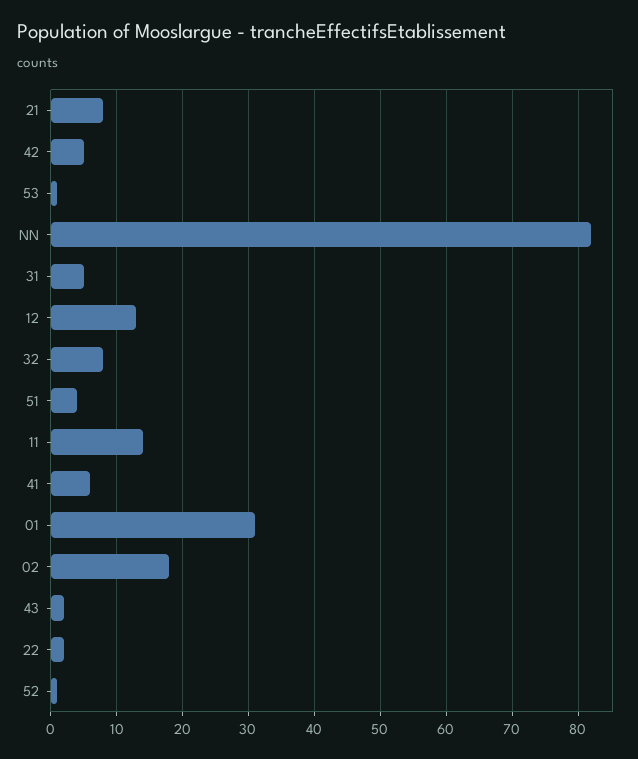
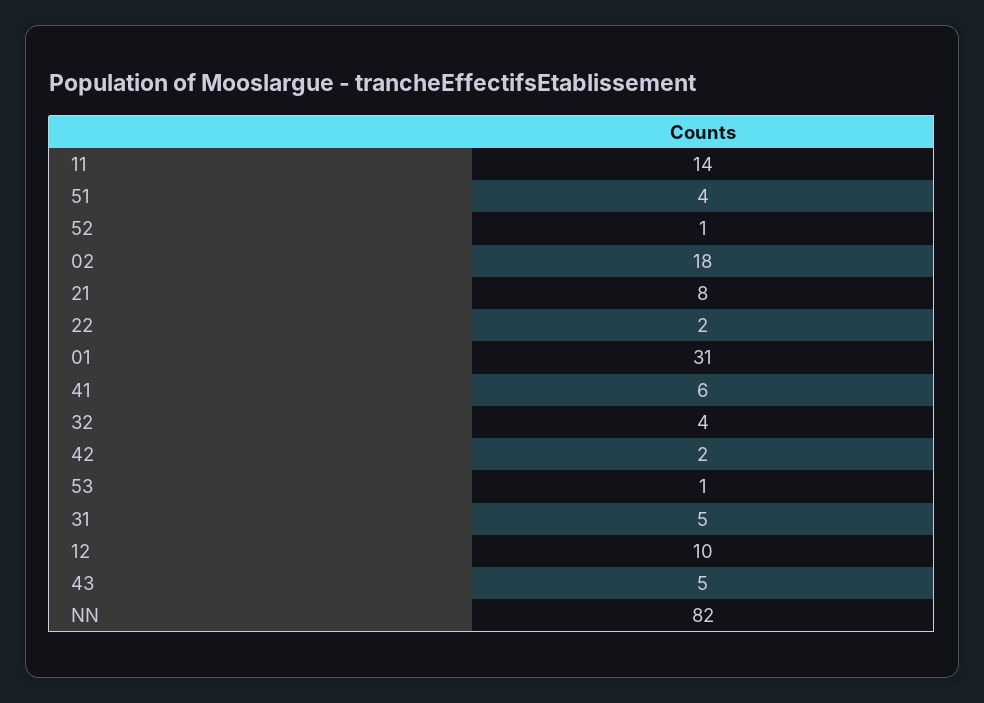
42: 5 -> 2
12: 13 -> 10
32: 8 -> 4
43: 2 -> 5

